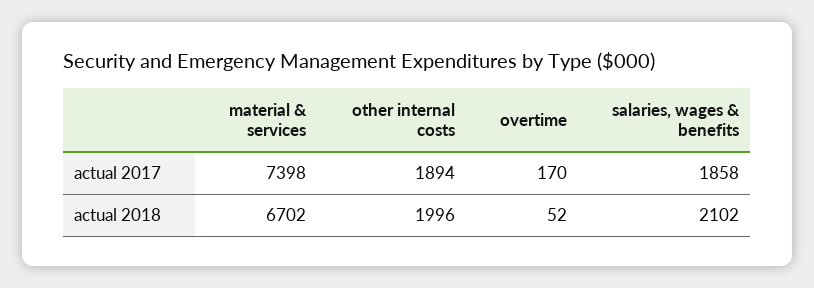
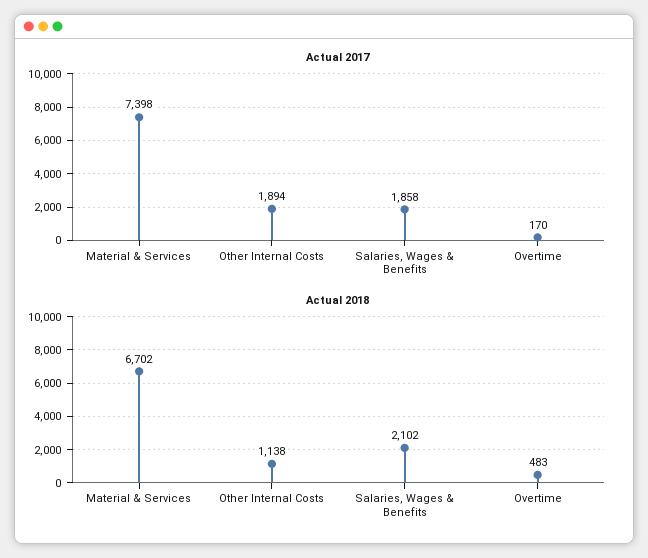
actual 2018, other internal costs: 1996 -> 1138
actual 2018, overtime: 52 -> 483

